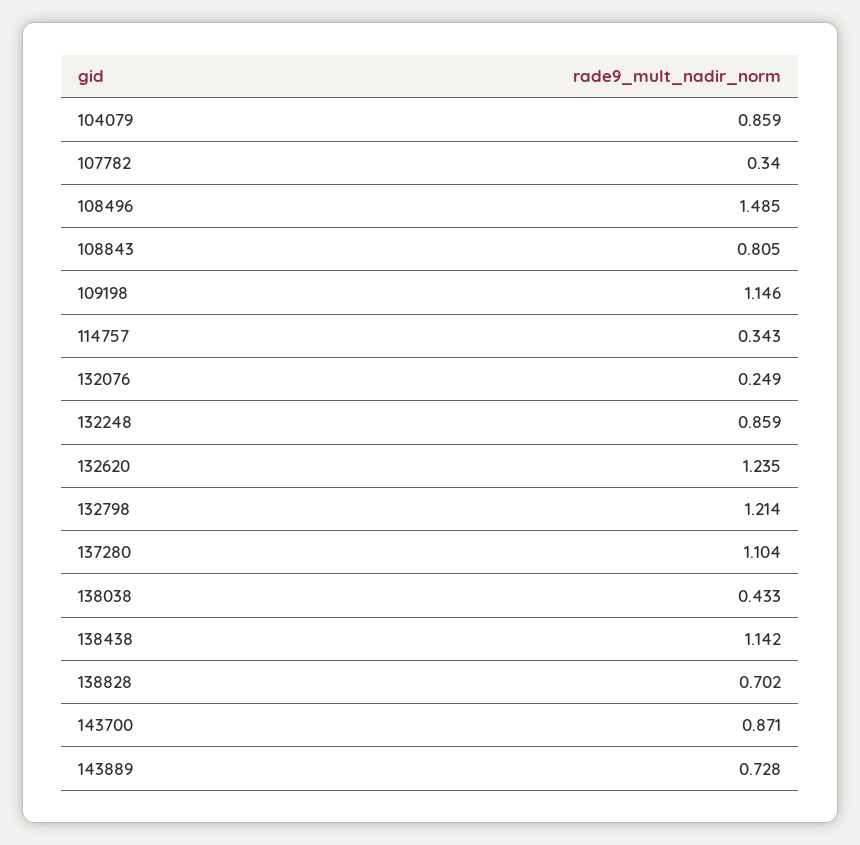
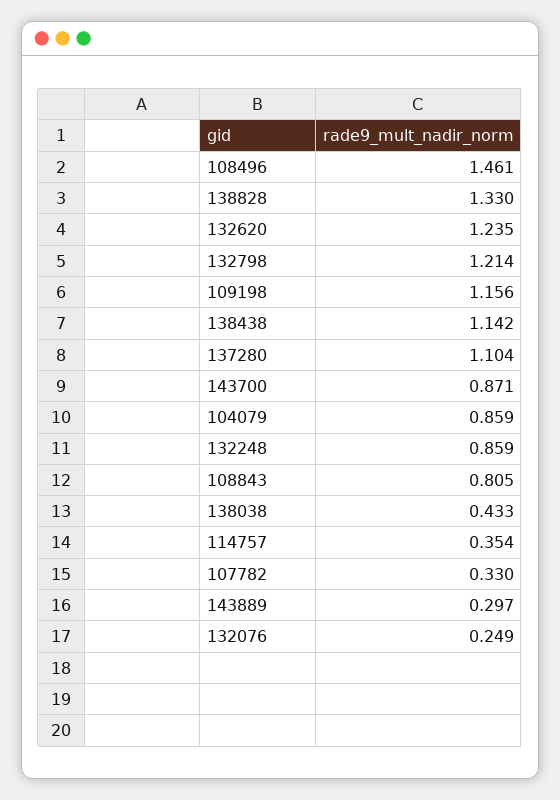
107782: 0.34 -> 0.33
108496: 1.485 -> 1.461
109198: 1.146 -> 1.156
114757: 0.343 -> 0.354
138828: 0.702 -> 1.33
143889: 0.728 -> 0.297

